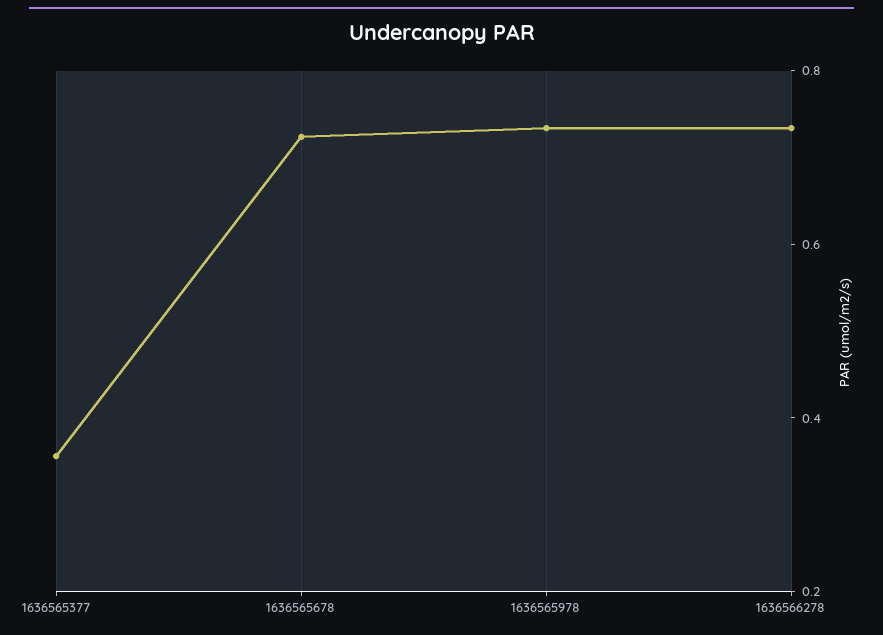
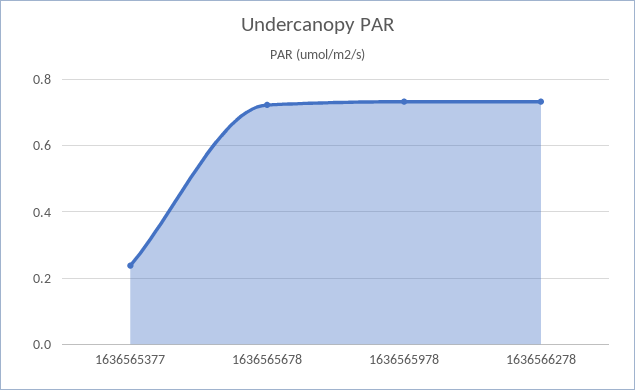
1636565377: 0.35 -> 0.24

